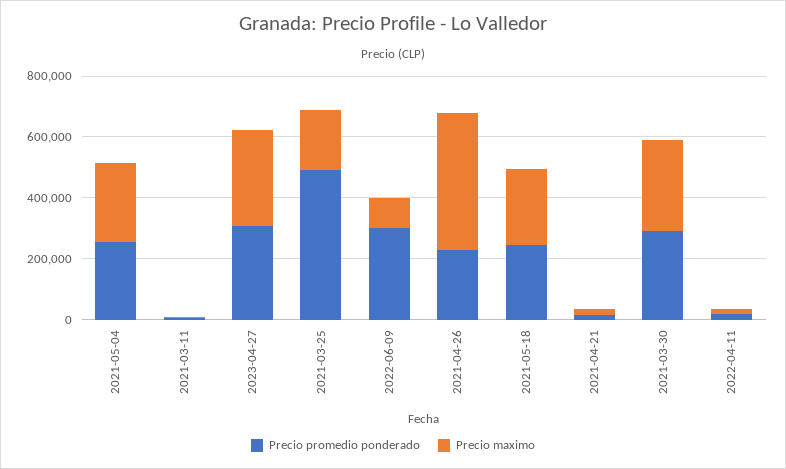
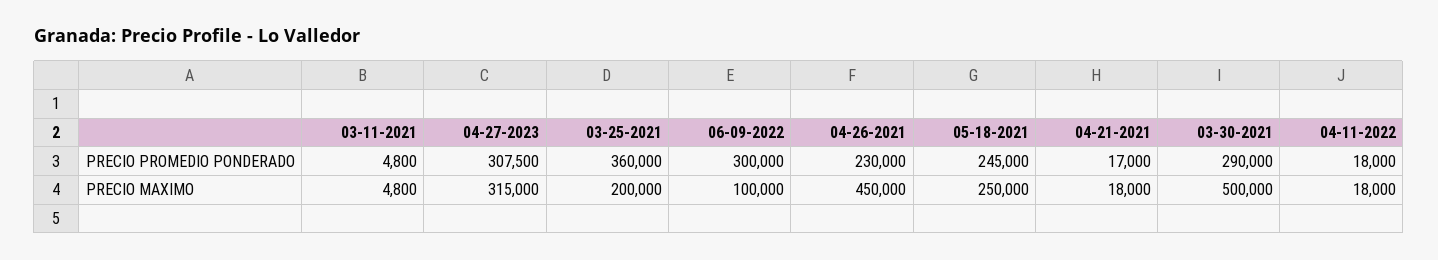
Precio promedio ponderado, 2021-05-04: 250000 -> none
Precio maximo, 2021-05-04: 250000 -> none
Precio promedio ponderado, 2021-03-25: 500000 -> 360000
Precio maximo, 2021-03-30: 300000 -> 500000

